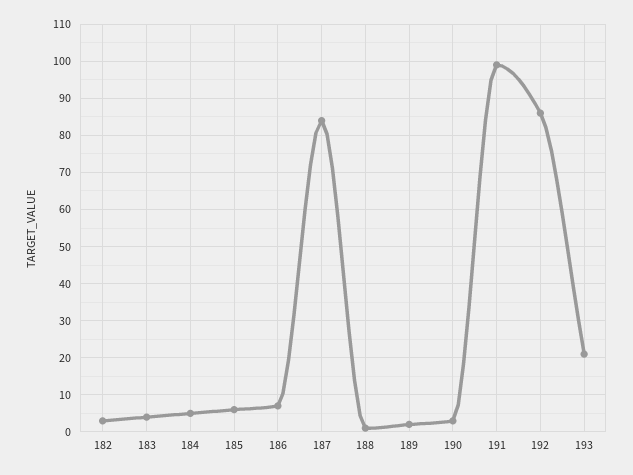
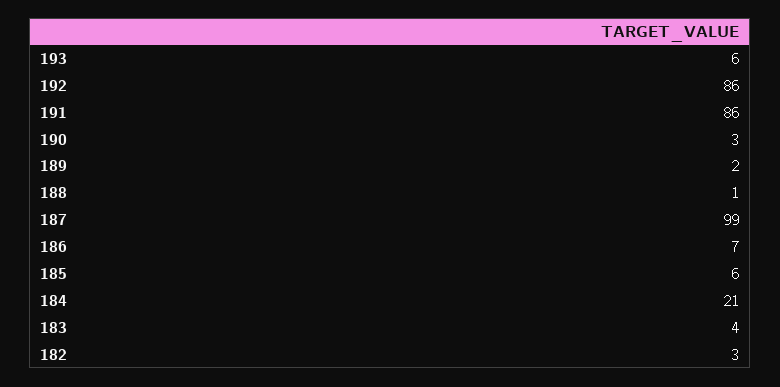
184: 5 -> 21
187: 85 -> 99
191: 100 -> 86
193: 20 -> 6

